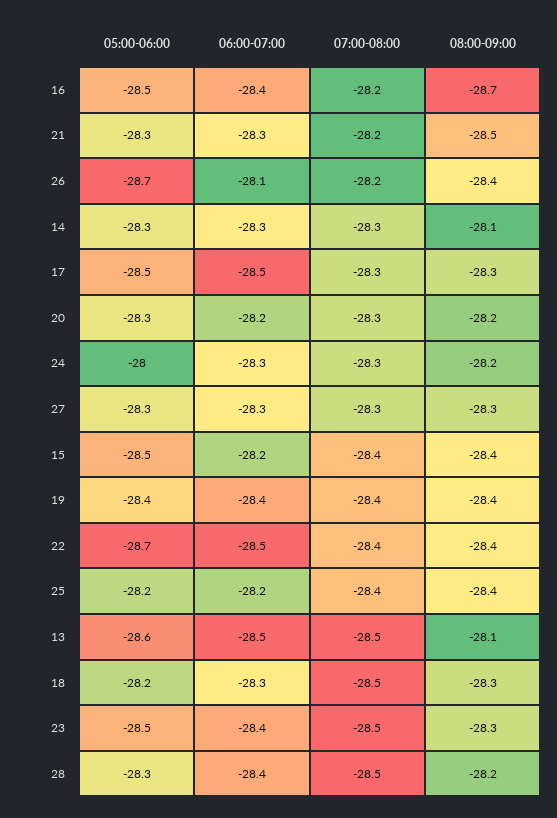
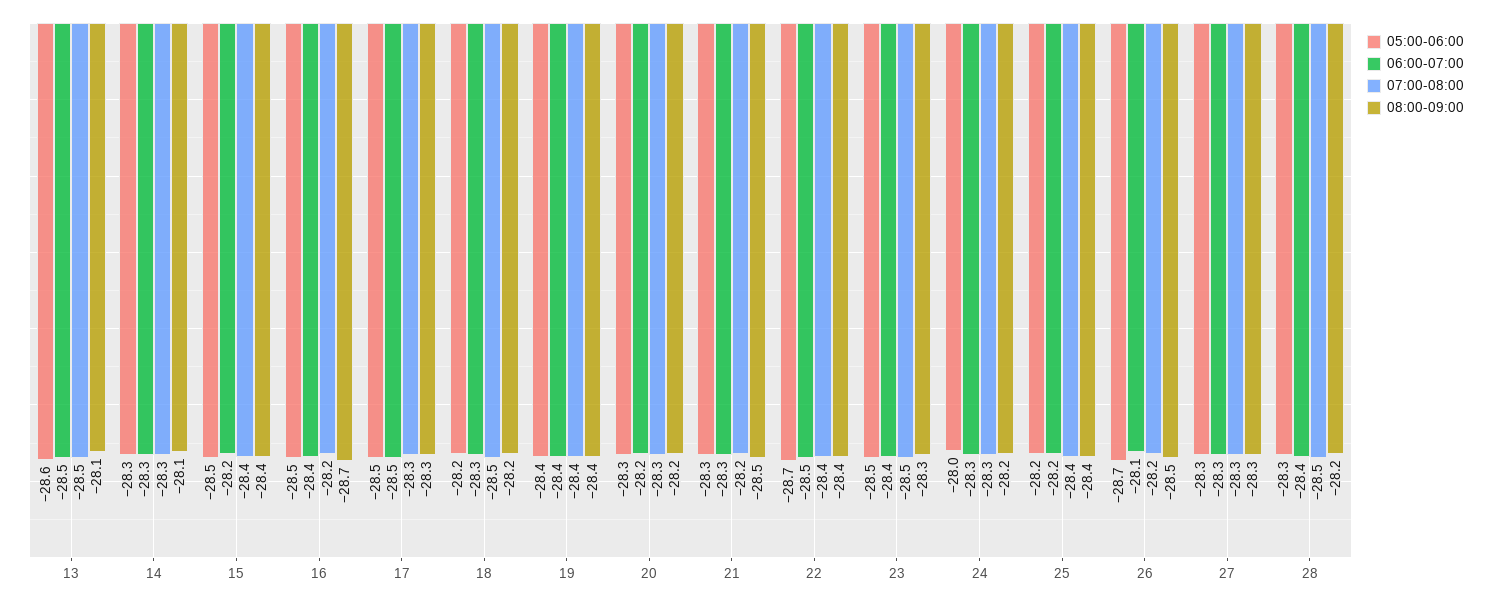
08:00-09:00, 26: -28.4 -> -28.5
08:00-09:00, 18: -28.3 -> -28.2

